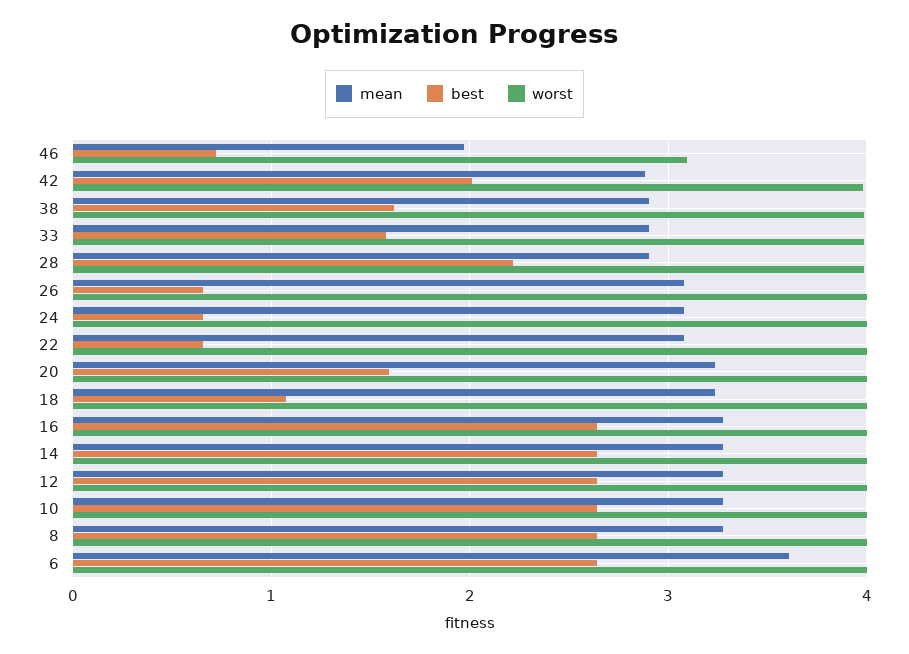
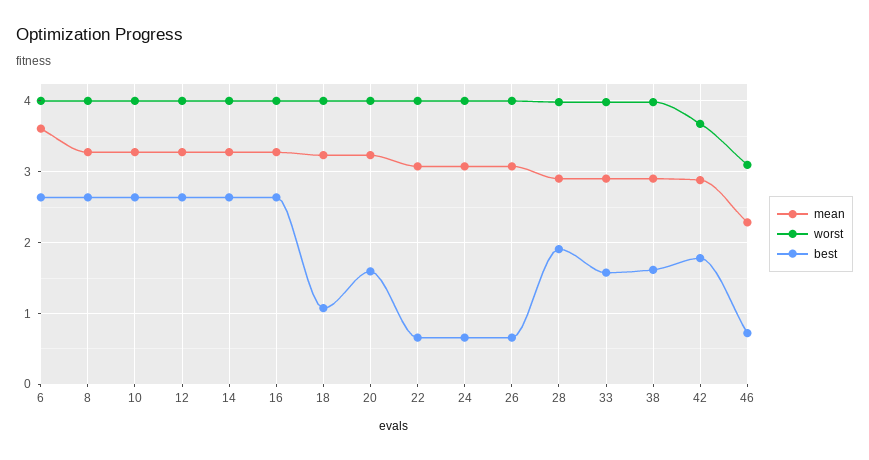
mean, 46: 2 -> 2.3
best, 42: 2 -> 1.8
worst, 42: 4 -> 3.7
best, 28: 2.2 -> 1.9

